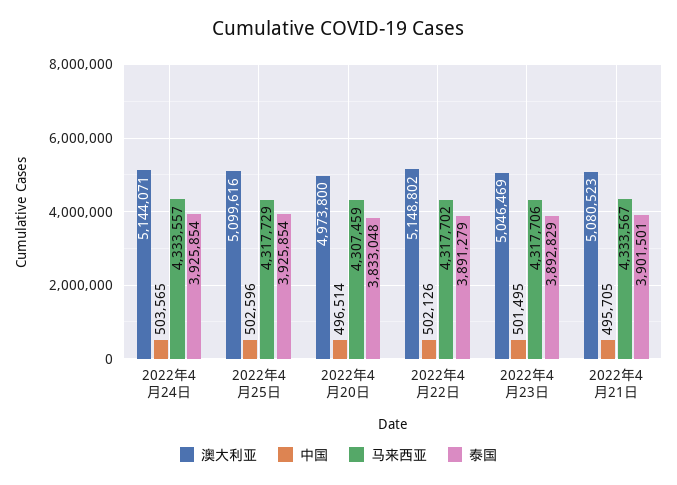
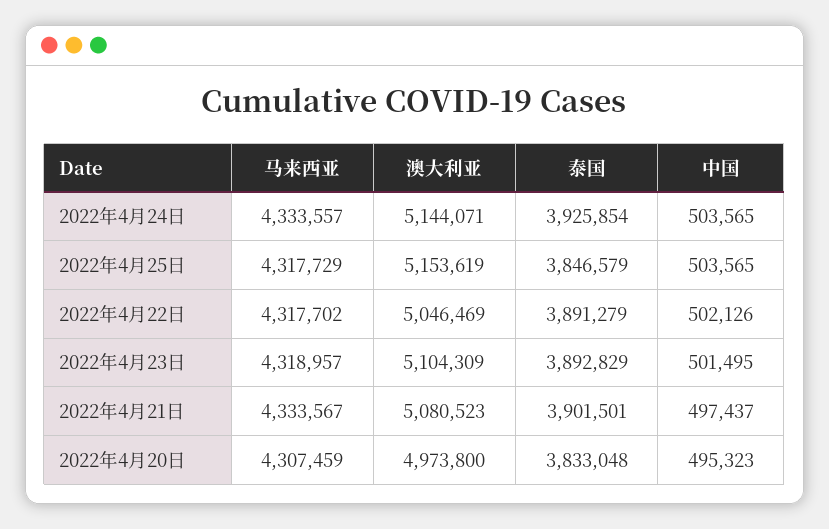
澳大利亚, 2022年4月25日: 5099616 -> 5153619
中国, 2022年4月25日: 502596 -> 503565
泰国, 2022年4月25日: 3925854 -> 3846579
中国, 2022年4月20日: 496514 -> 495323
澳大利亚, 2022年4月22日: 5148802 -> 5046469
澳大利亚, 2022年4月23日: 5046469 -> 5104309
马来西亚, 2022年4月23日: 4317706 -> 4318957
中国, 2022年4月21日: 495705 -> 497437

